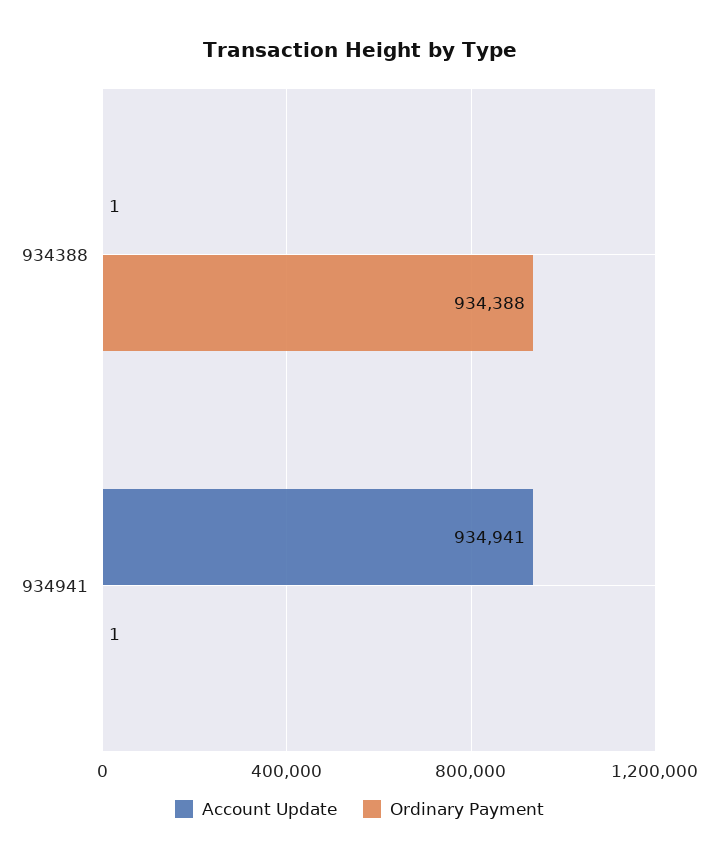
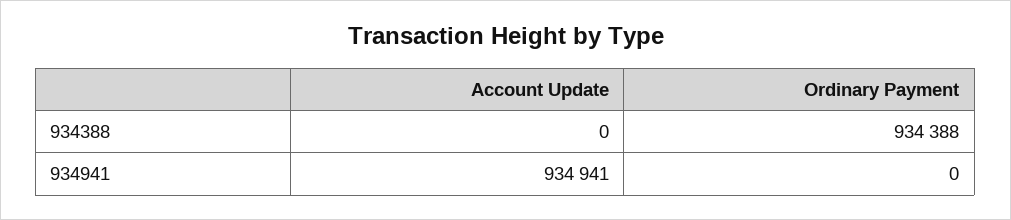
Account Update, 934388: 1 -> 0
Ordinary Payment, 934941: 1 -> 0

